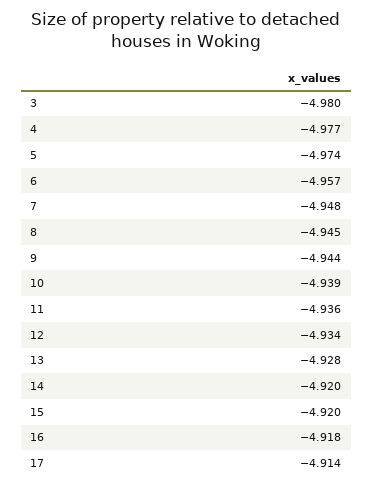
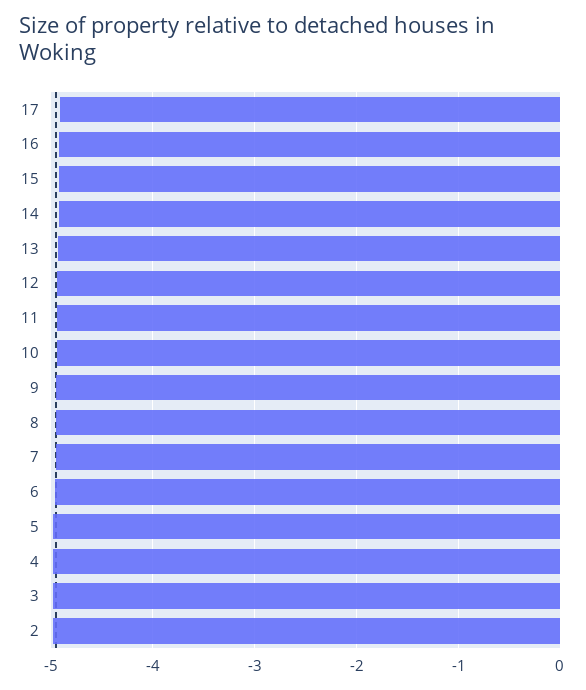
2: none -> -5

